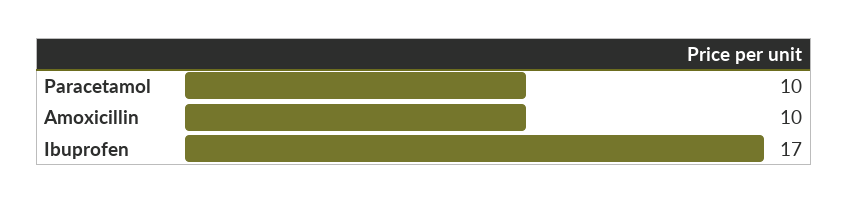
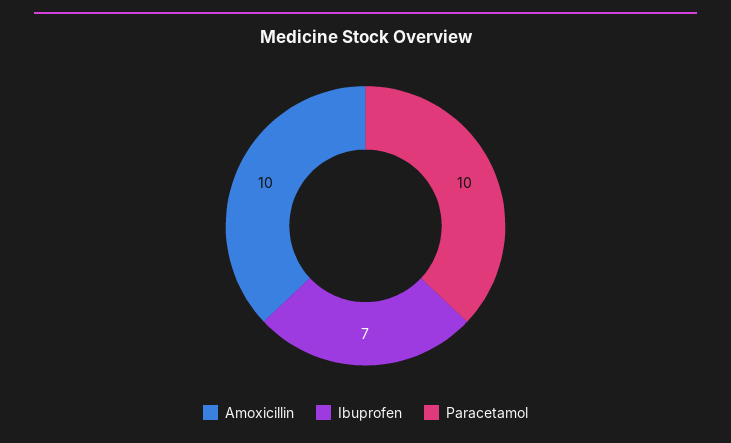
Ibuprofen: 17 -> 7

